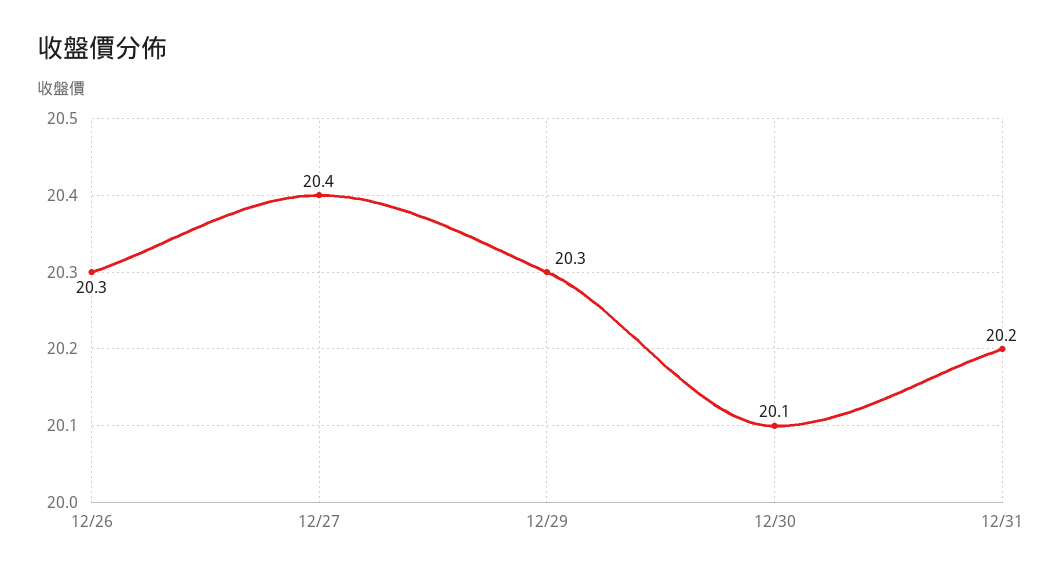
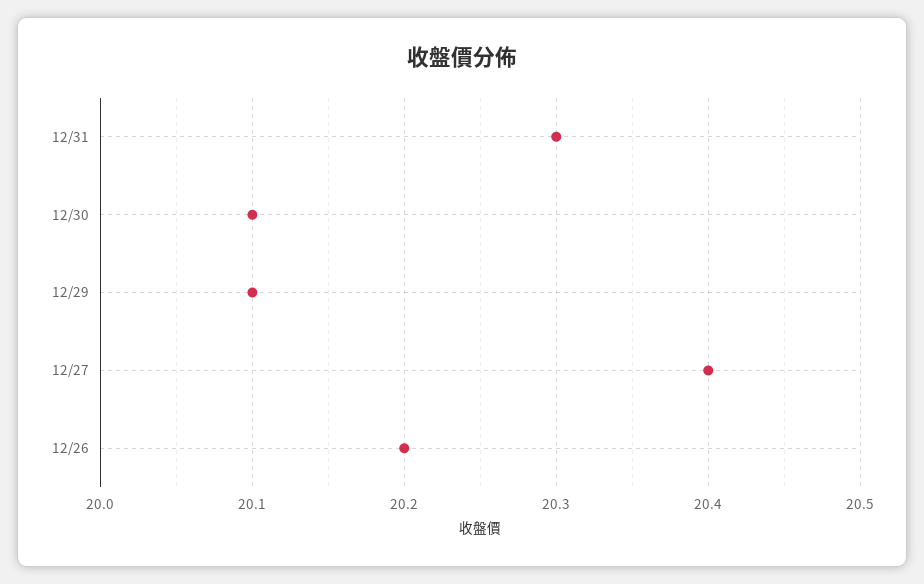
12/26: 20.3 -> 20.2
12/29: 20.3 -> 20.1
12/31: 20.2 -> 20.3

